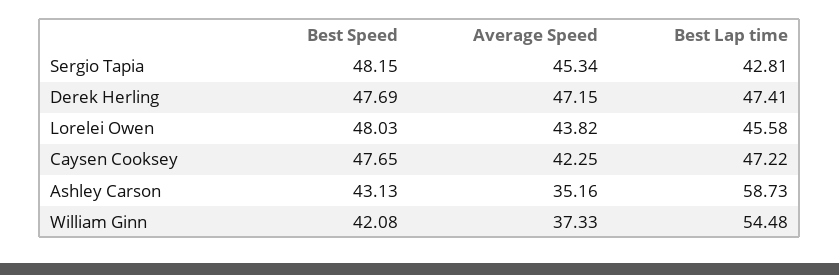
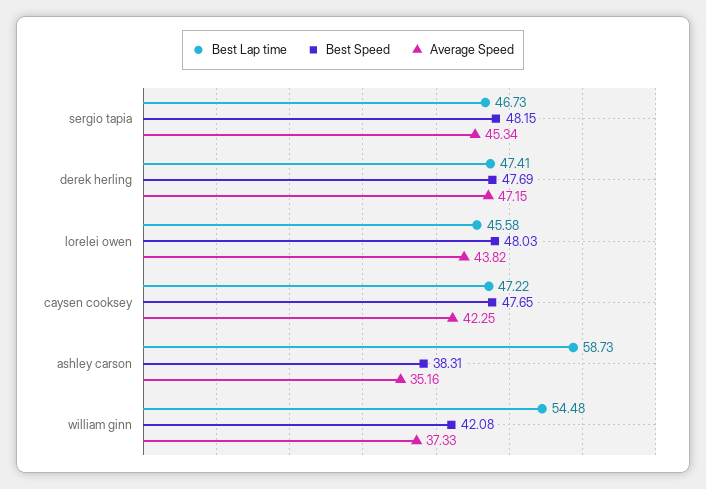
Best Lap time, Sergio Tapia: 42.81 -> 46.73
Best Speed, Ashley Carson: 43.13 -> 38.31

